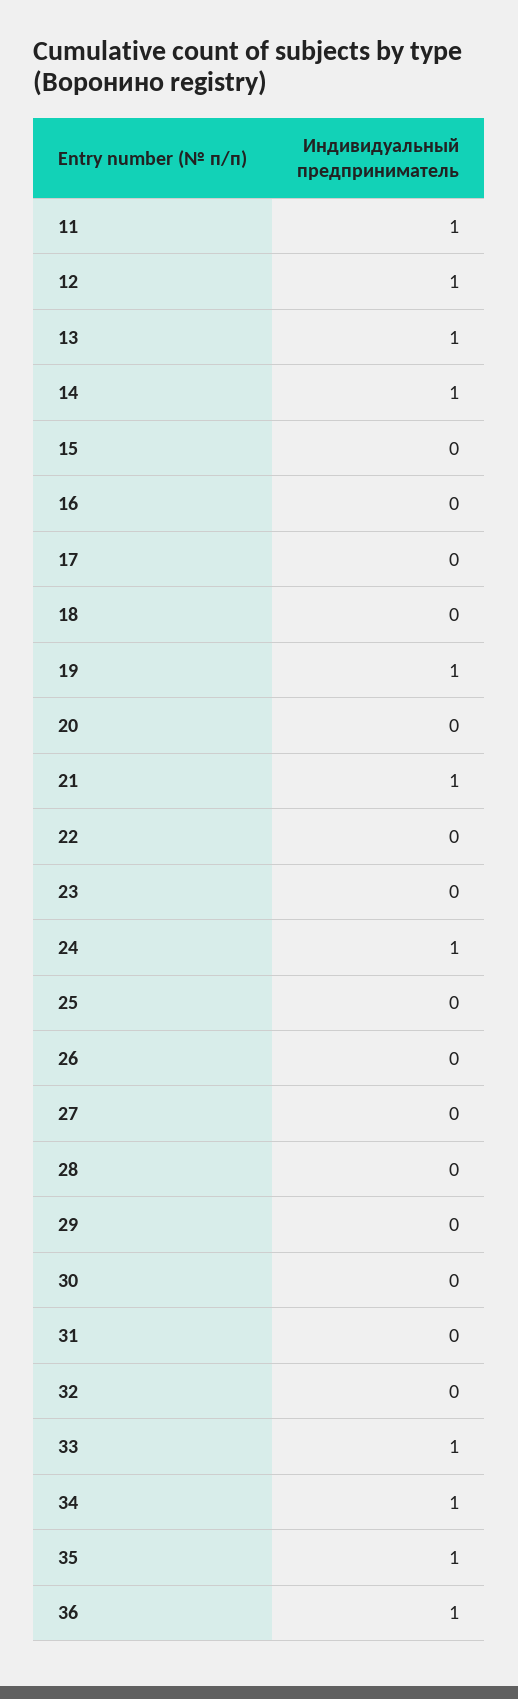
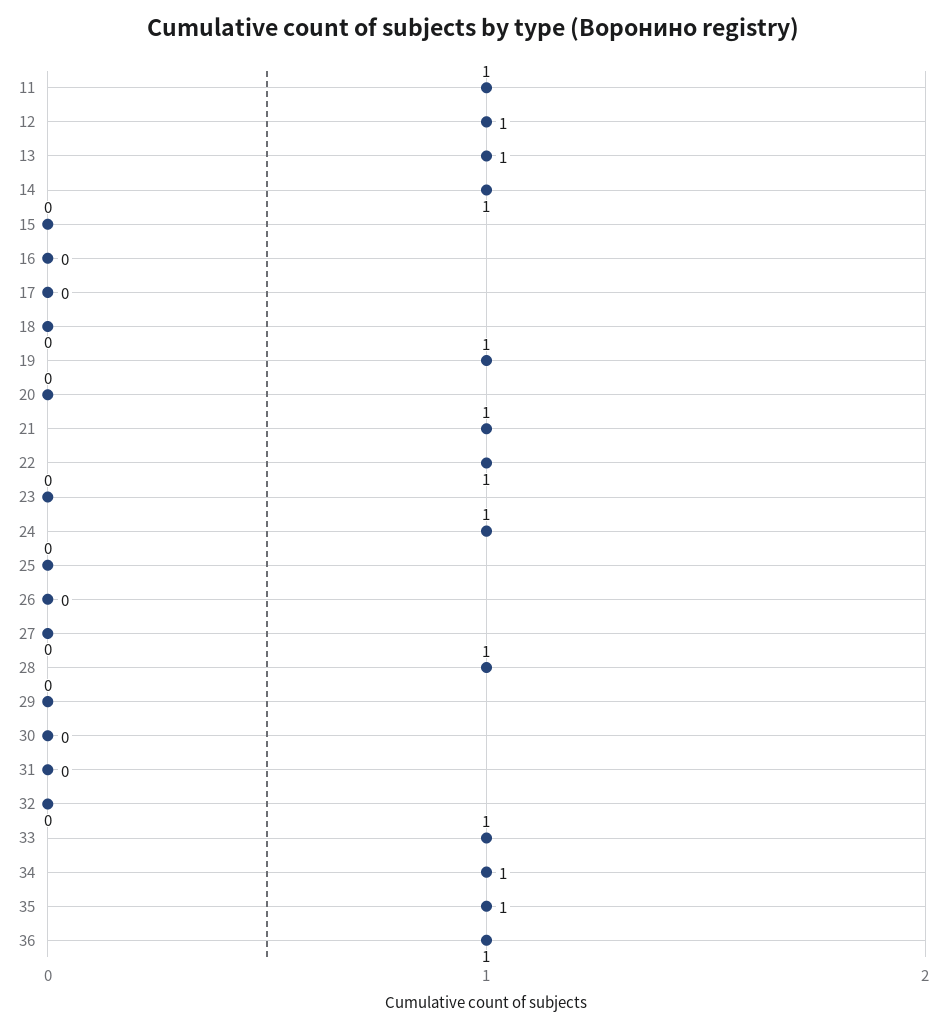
22: 0 -> 1
28: 0 -> 1

